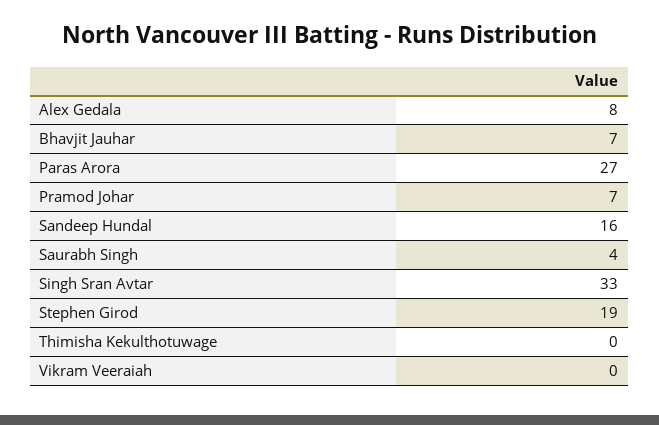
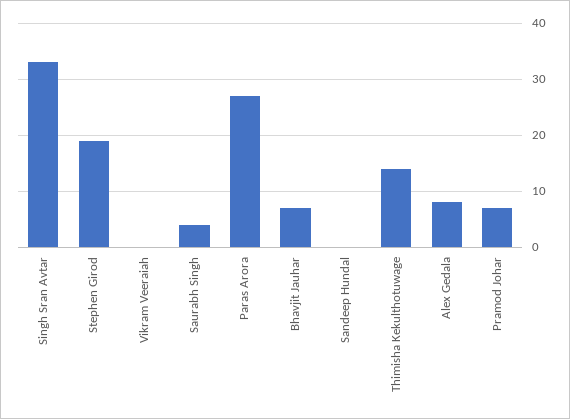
Sandeep Hundal: 16 -> 0
Thimisha Kekulthotuwage: 0 -> 15

